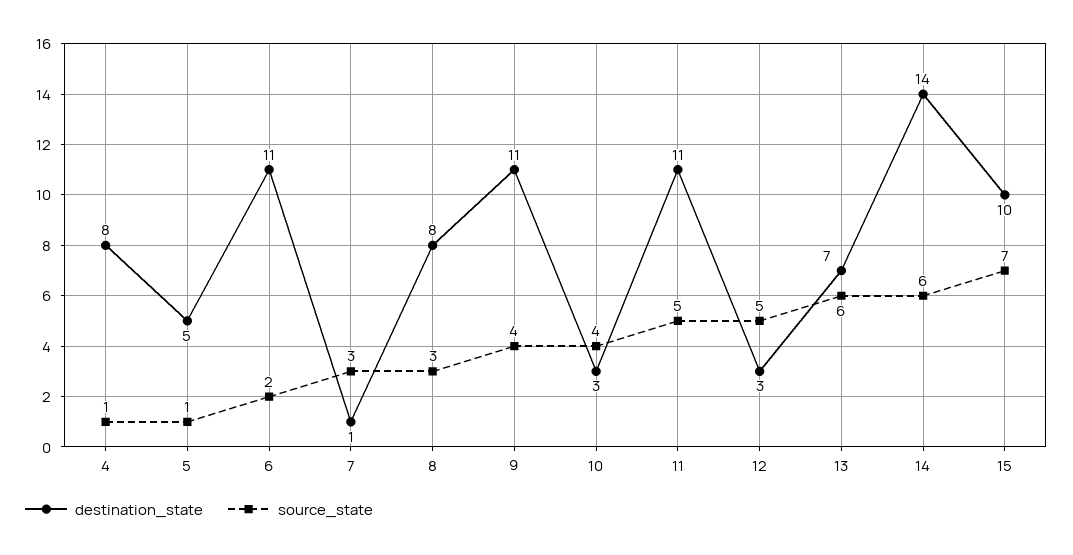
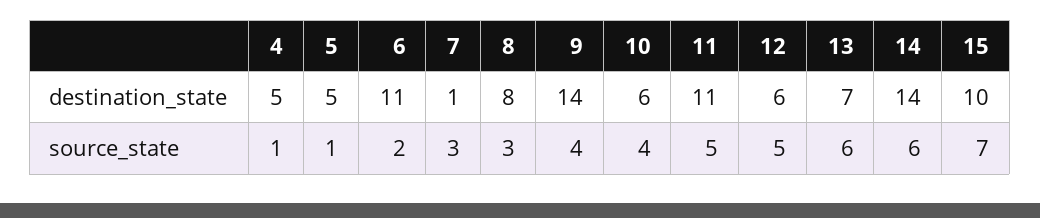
destination_state, 4: 8 -> 5
destination_state, 9: 11 -> 14
destination_state, 10: 3 -> 6
destination_state, 12: 3 -> 6

